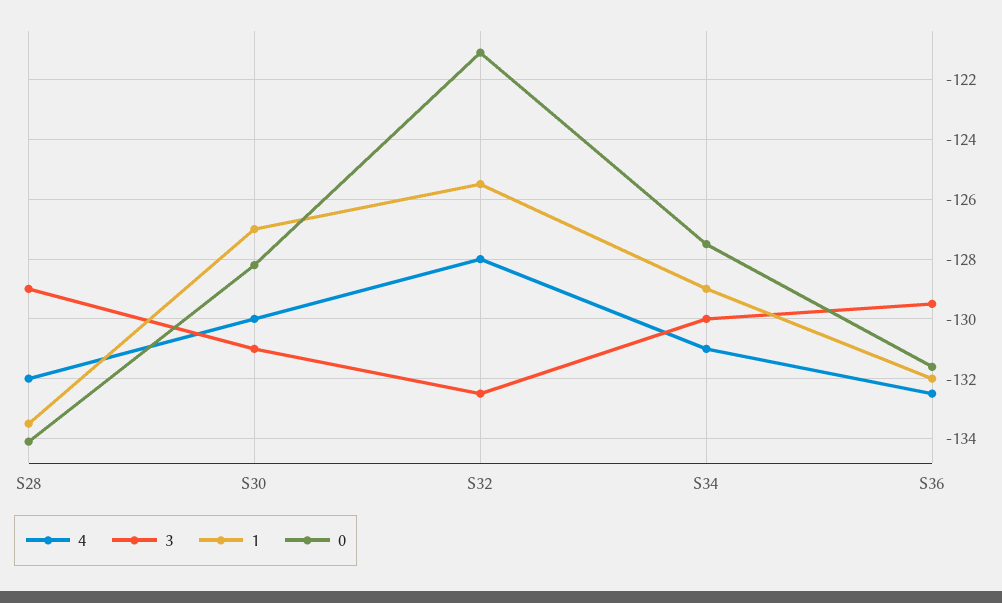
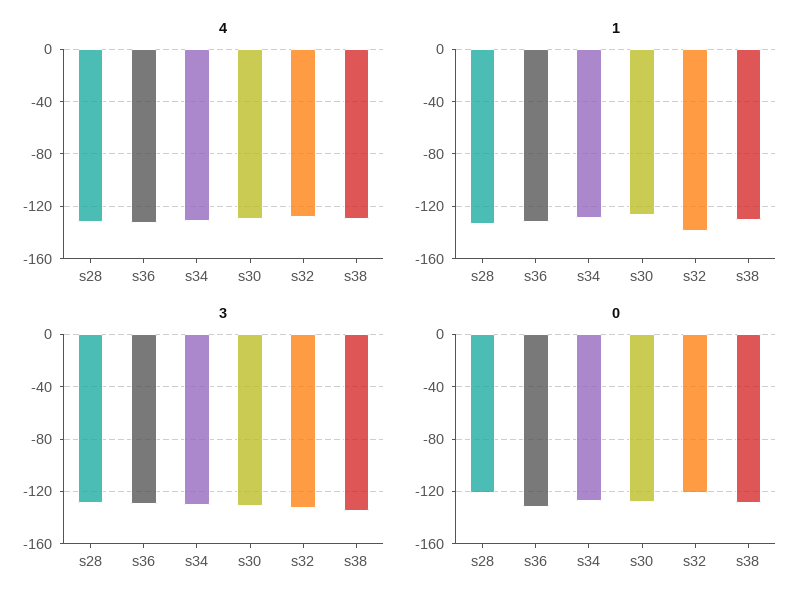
0, S28: -134 -> -120
1, S32: -125.5 -> -140
4, s38: none -> -130
1, s38: none -> -130
3, s38: none -> -135
0, s38: none -> -130

